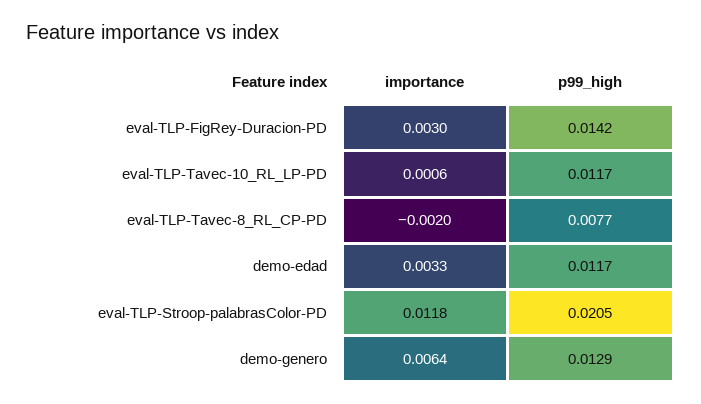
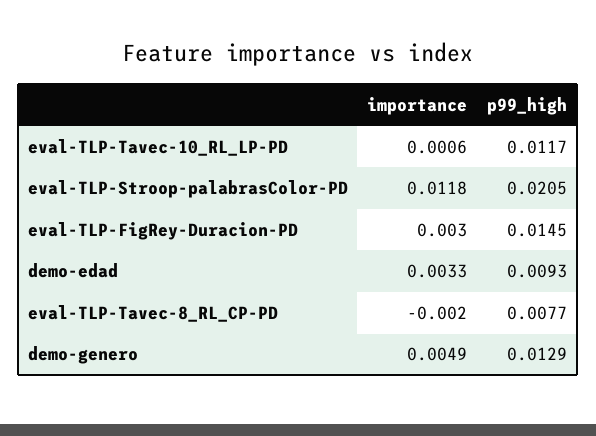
p99_high, eval-TLP-FigRey-Duracion-PD: 0.0142 -> 0.0145
p99_high, demo-edad: 0.0117 -> 0.0093
importance, demo-genero: 0.0064 -> 0.0049

